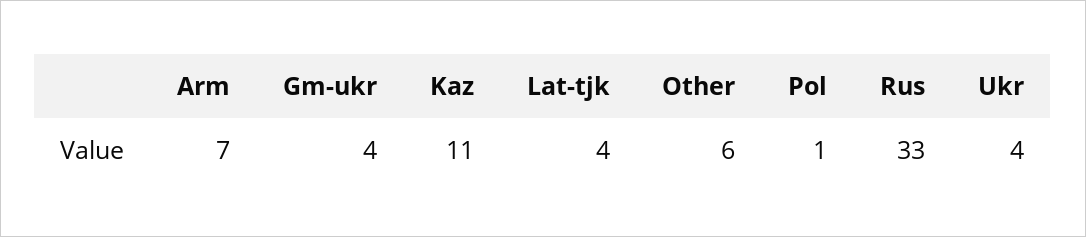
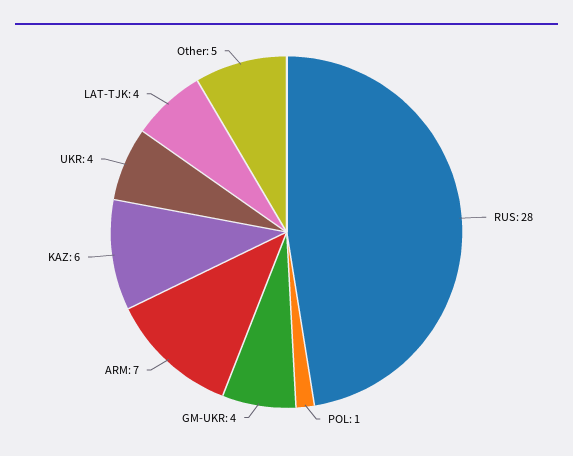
Kaz: 11 -> 6
Other: 6 -> 5
Rus: 33 -> 28

